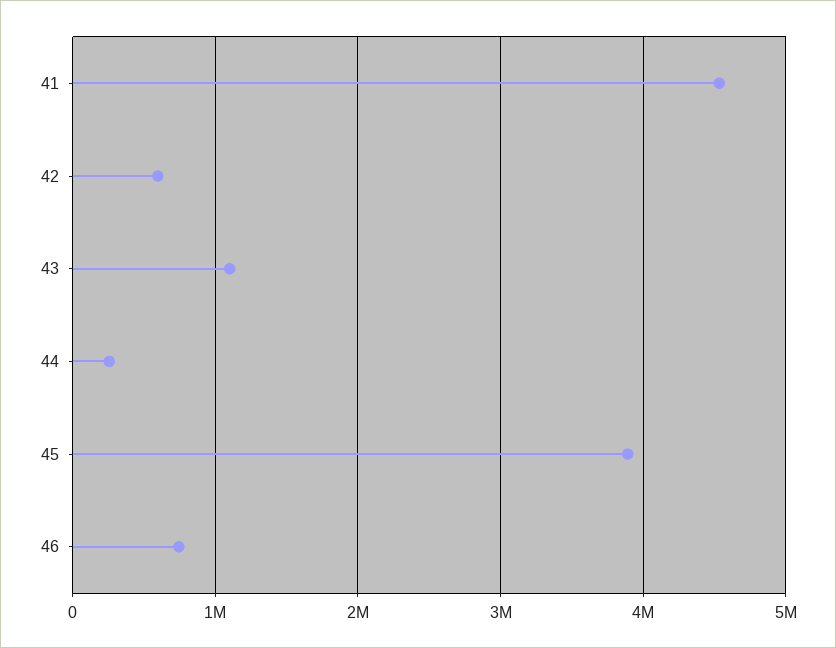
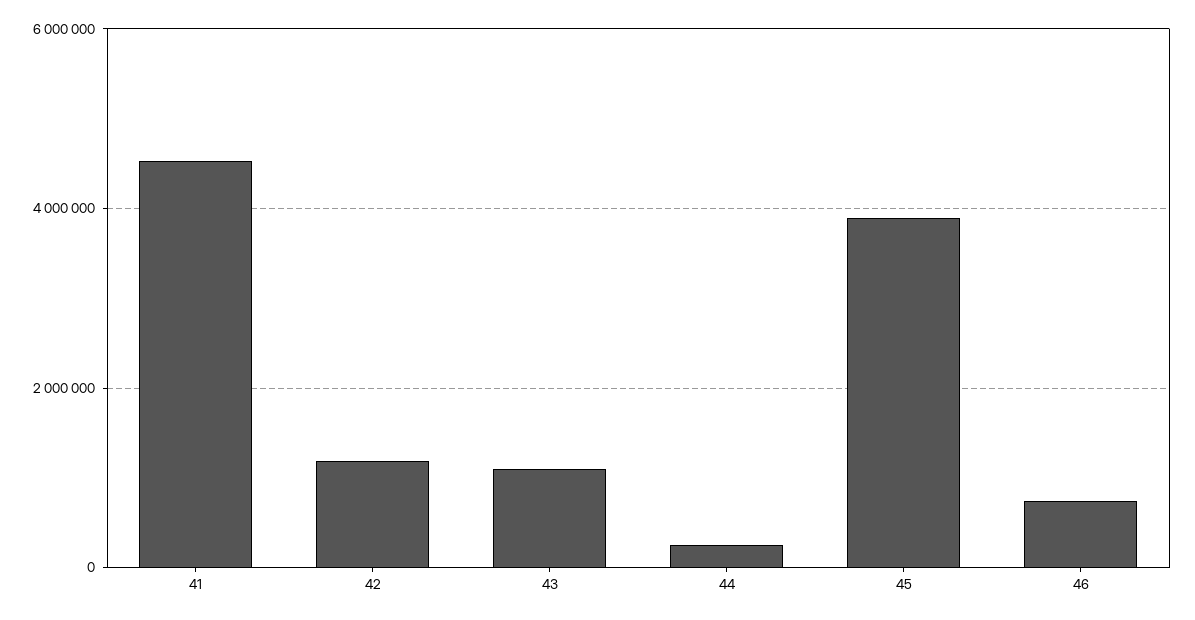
42: 600000 -> 1200000

